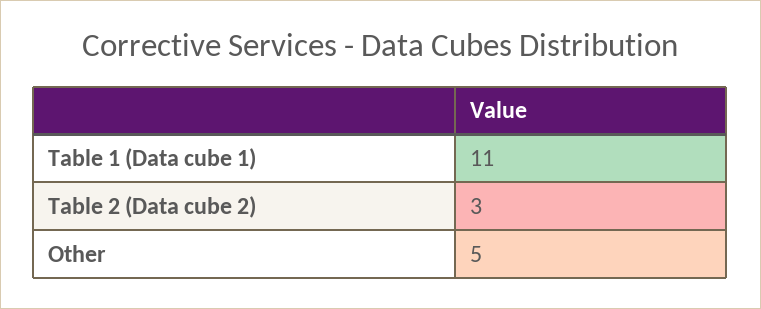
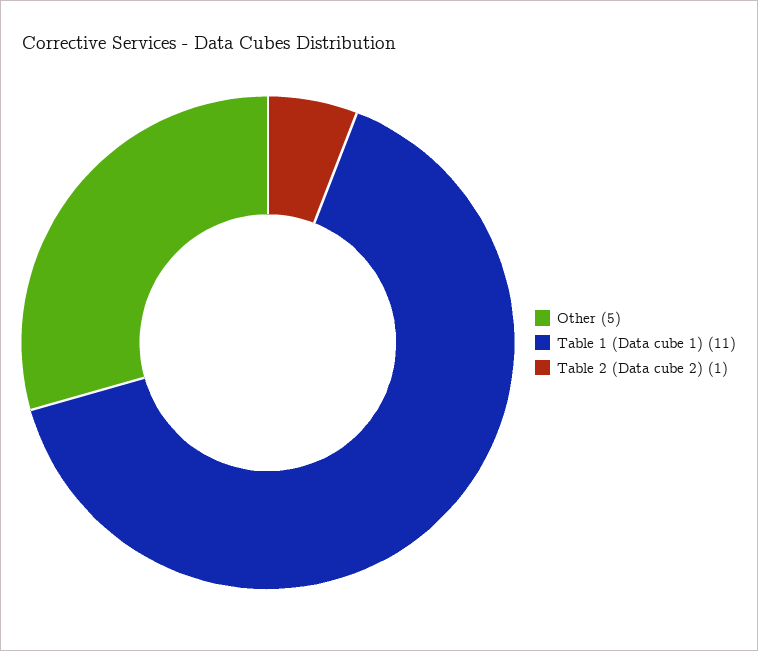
Table 2 (Data cube 2): 3 -> 1

